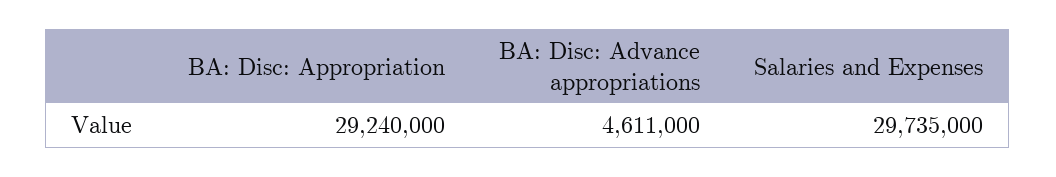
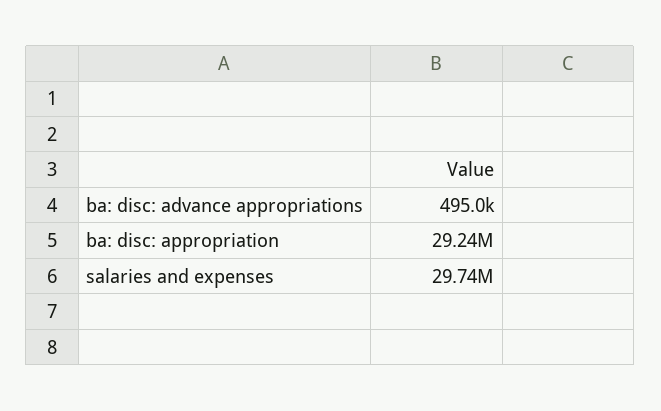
BA: Disc: Advance appropriations: 4611000 -> 495000

